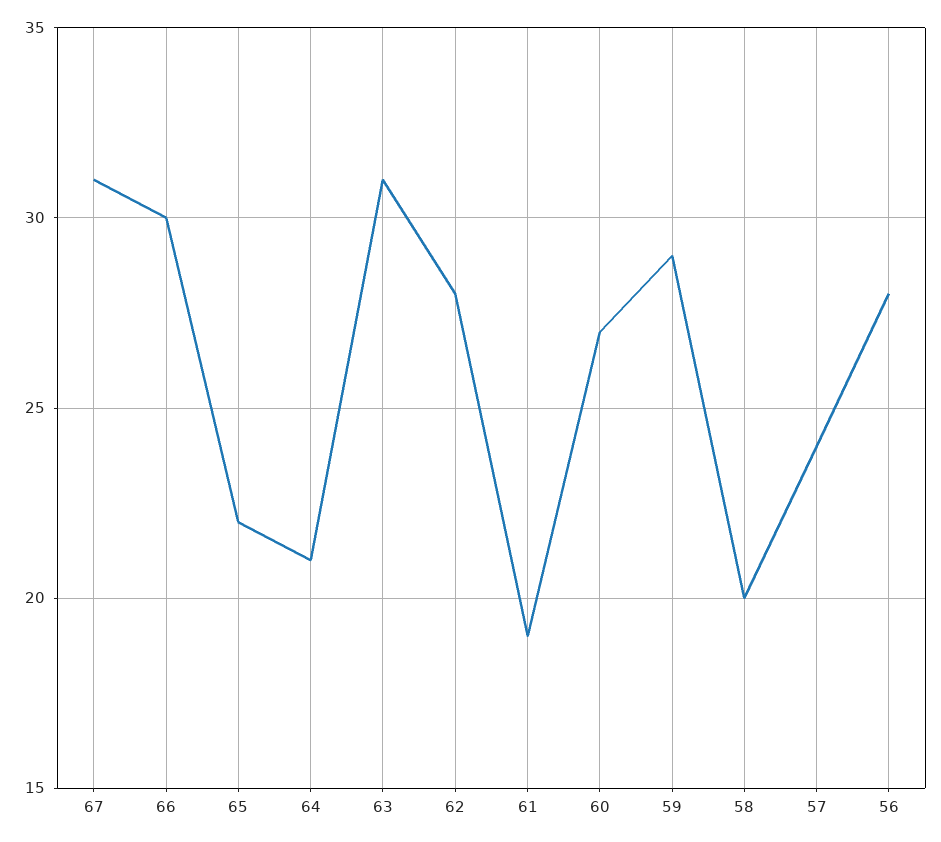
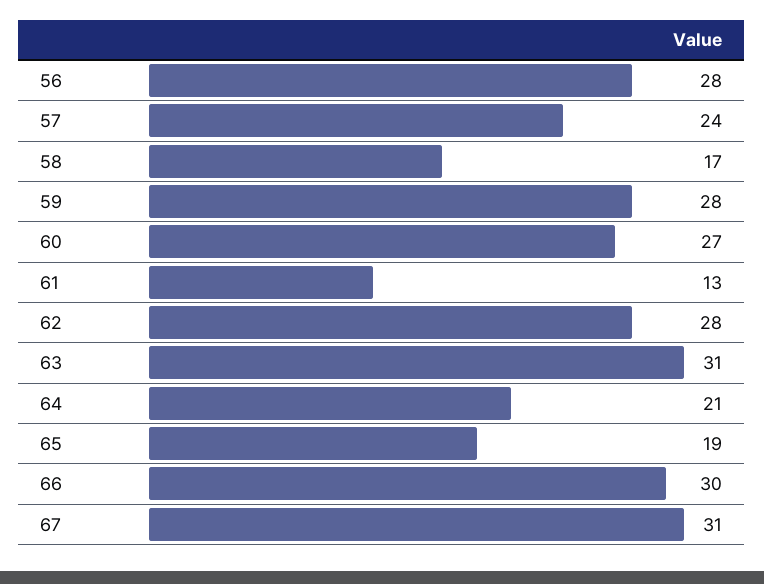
65: 22 -> 19
61: 19 -> 13
59: 29 -> 28
58: 20 -> 17

